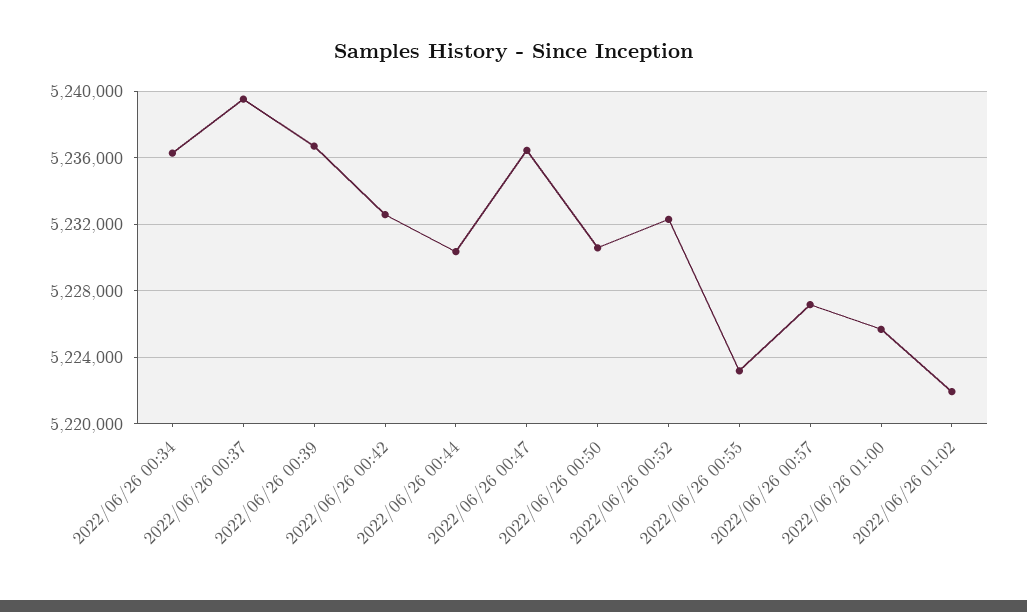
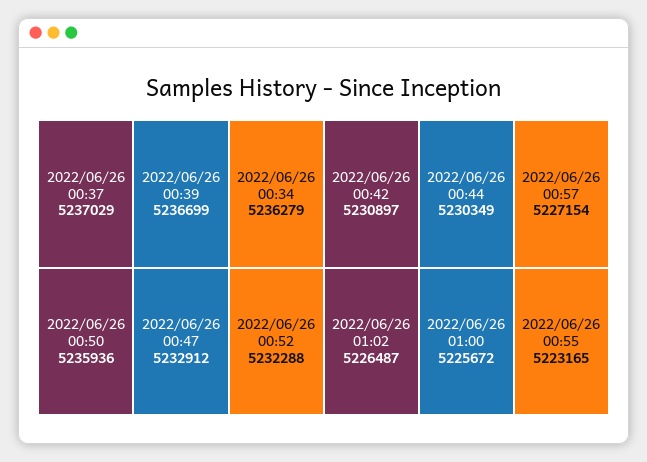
2022/06/26 00:37: 5239500 -> 5237029
2022/06/26 00:42: 5232500 -> 5230897
2022/06/26 00:47: 5236500 -> 5232912
2022/06/26 00:50: 5230500 -> 5235936
2022/06/26 01:02: 5222000 -> 5226487

